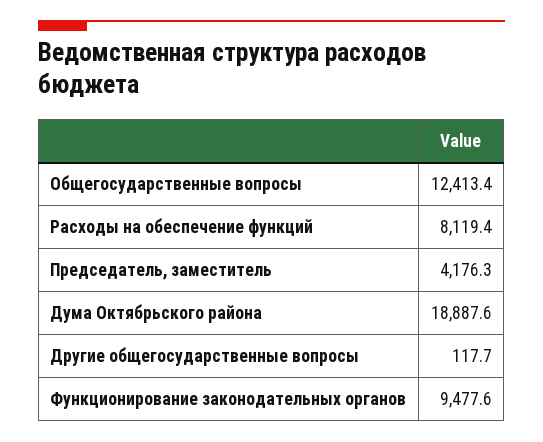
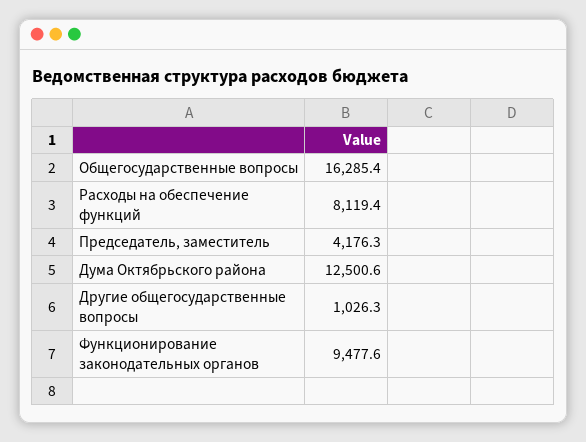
Общегосударственные вопросы: 12413.4 -> 16285.4
Дума Октябрьского района: 18887.6 -> 12500.6
Другие общегосударственные вопросы: 117.7 -> 1026.3

